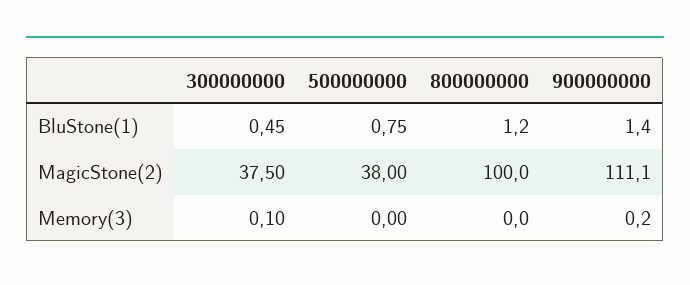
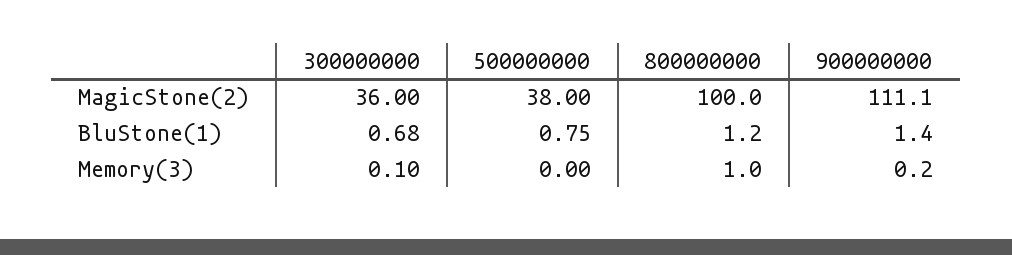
300000000, BluStone(1): 0.45 -> 0.68
300000000, MagicStone(2): 37.5 -> 36
800000000, Memory(3): 0 -> 1

